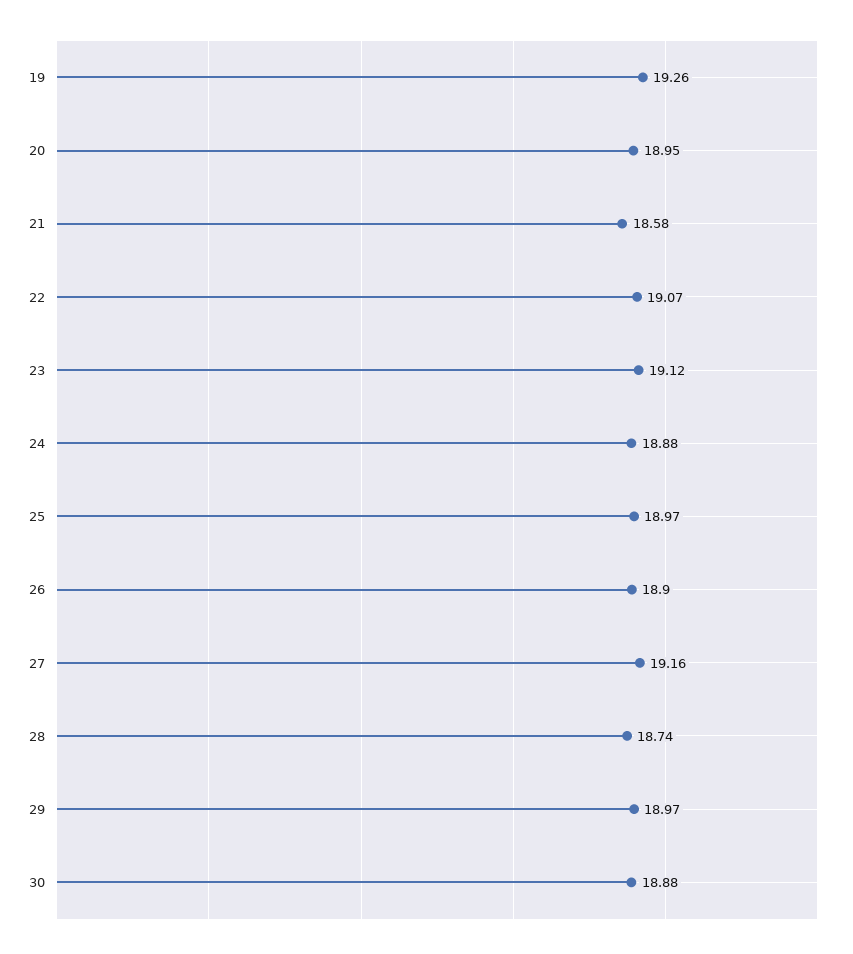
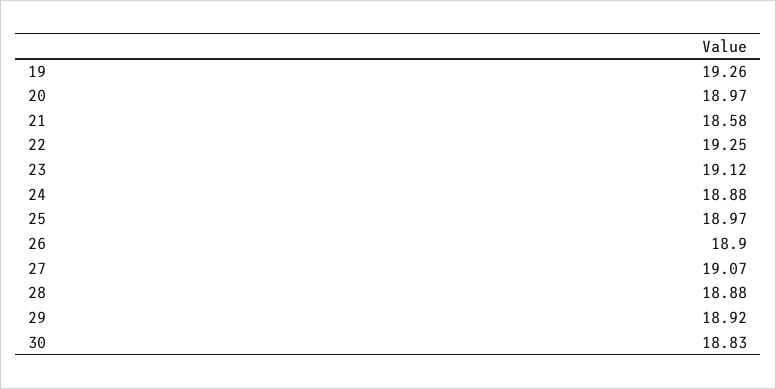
20: 18.95 -> 18.97
22: 19.07 -> 19.25
27: 19.16 -> 19.07
28: 18.74 -> 18.88
29: 18.97 -> 18.92
30: 18.88 -> 18.83

